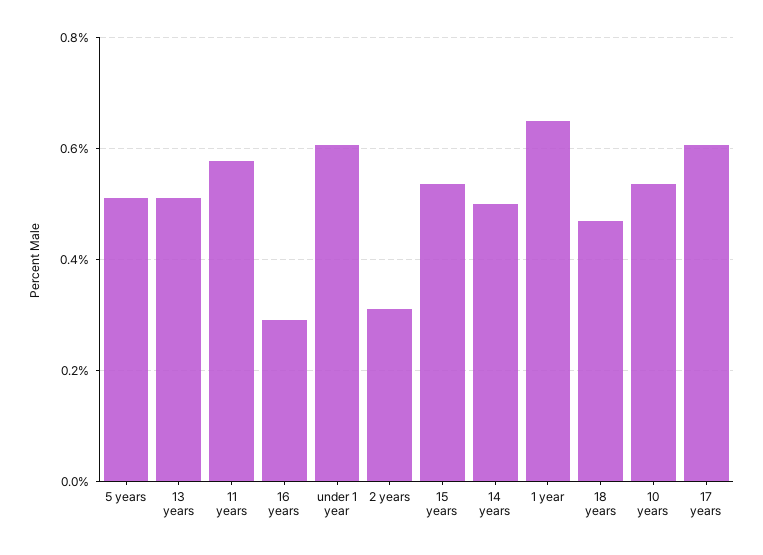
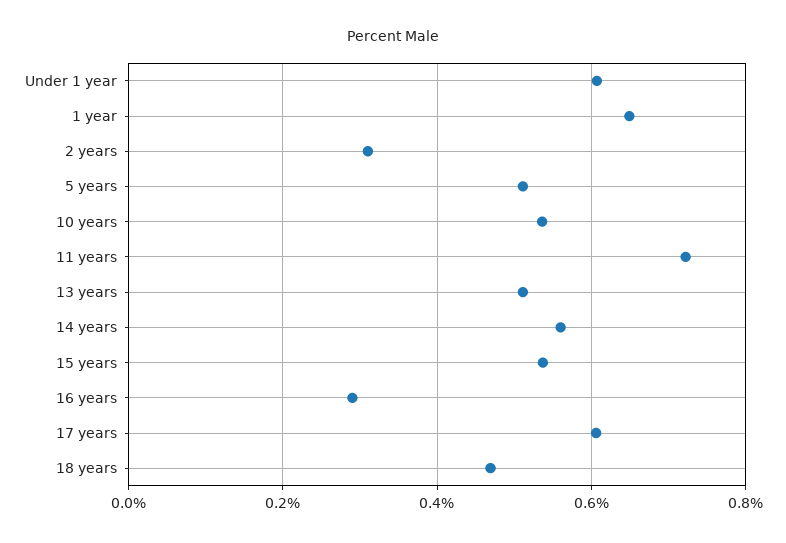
11 years: 0.58 -> 0.72
14 years: 0.5 -> 0.56

